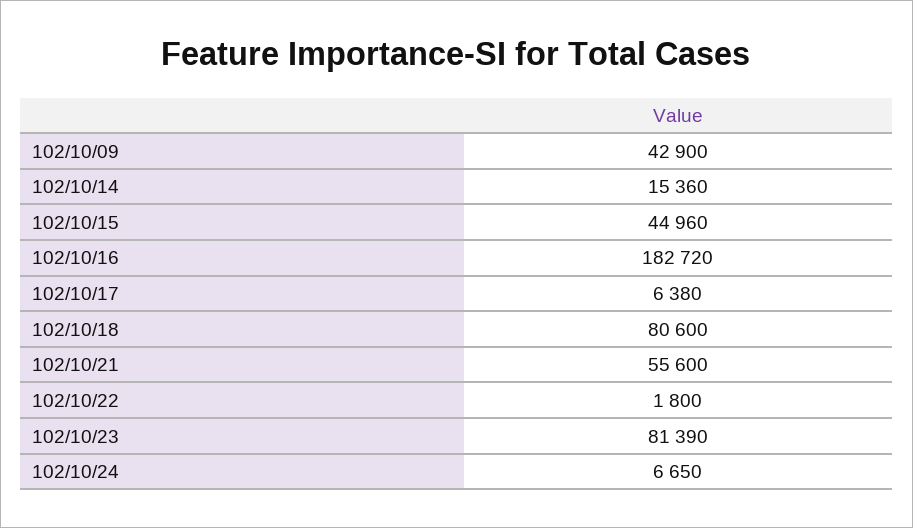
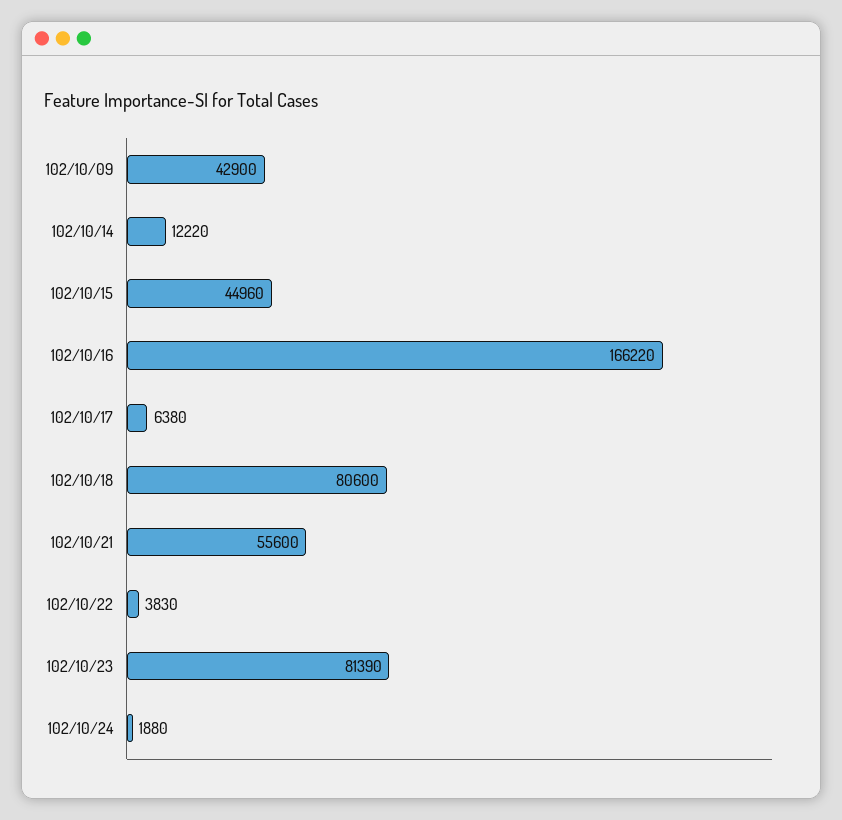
102/10/14: 15360 -> 12220
102/10/16: 182720 -> 166220
102/10/22: 1800 -> 3830
102/10/24: 6650 -> 1880

